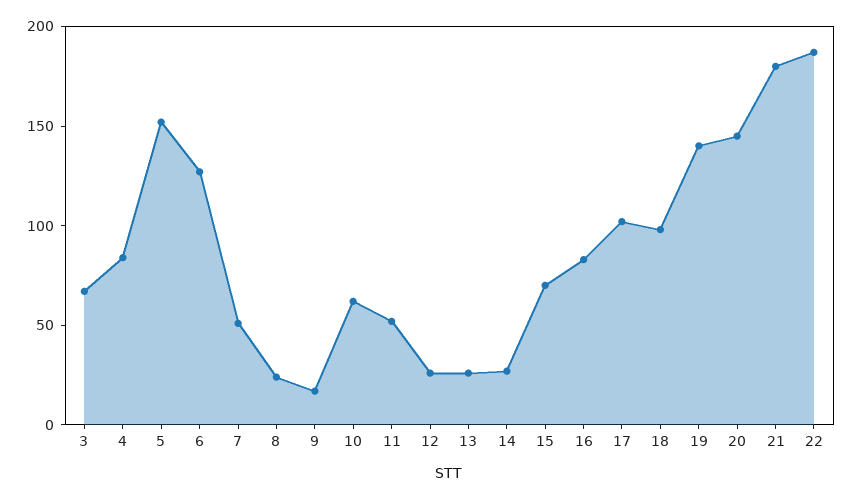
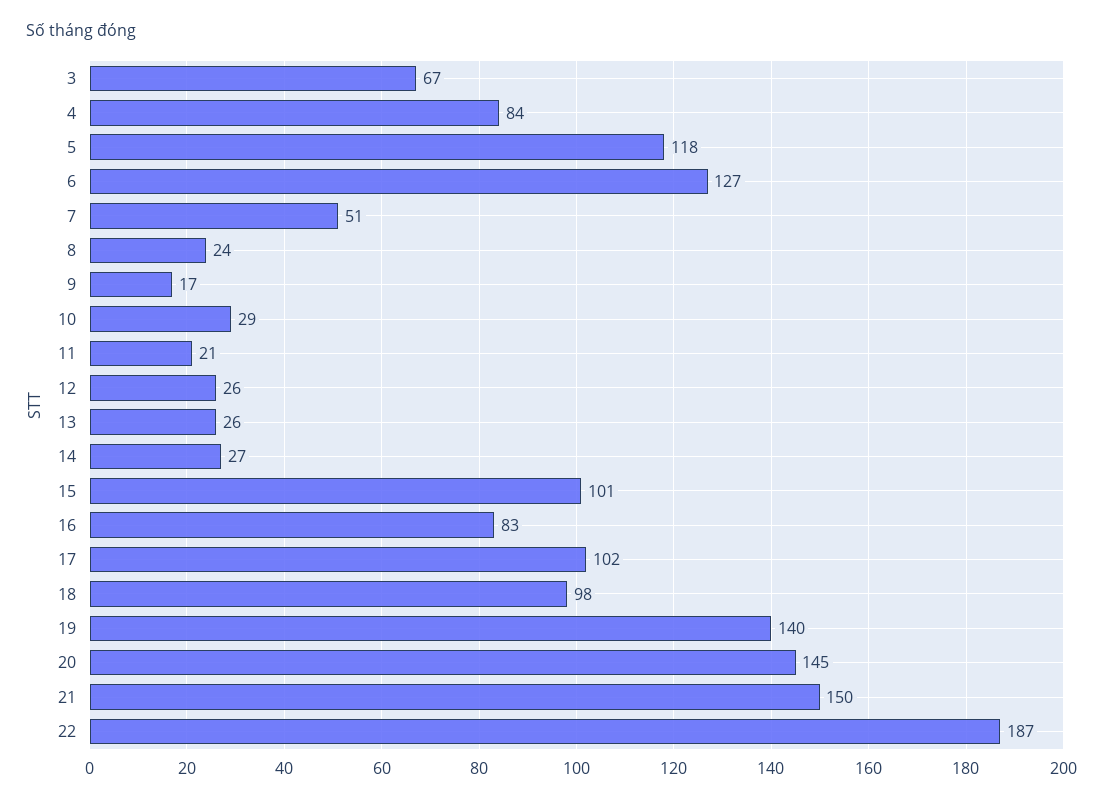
5: 150 -> 118
10: 60 -> 29
11: 50 -> 21
15: 70 -> 101
21: 180 -> 150

